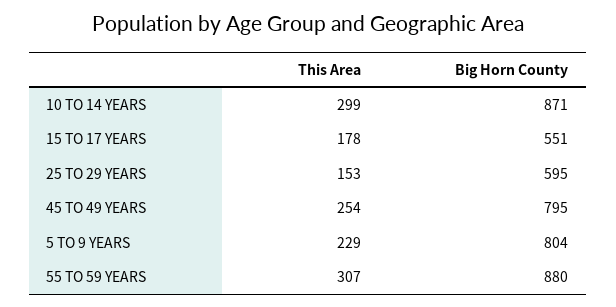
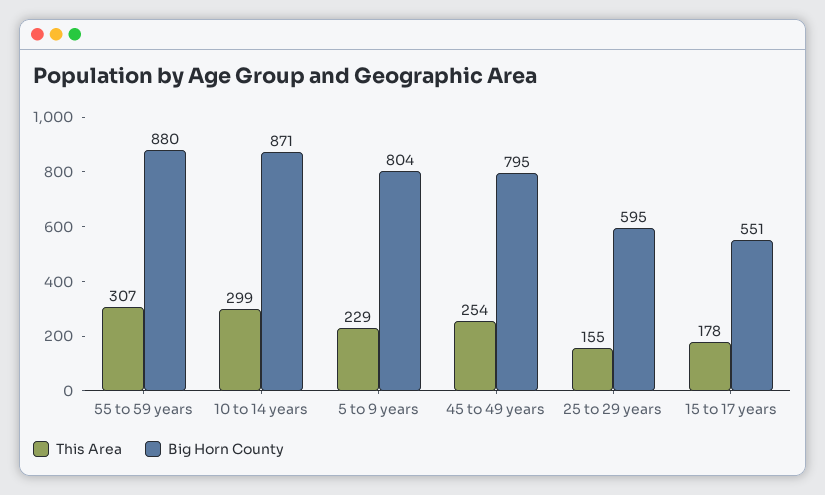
This Area, 25 TO 29 YEARS: 153 -> 155

